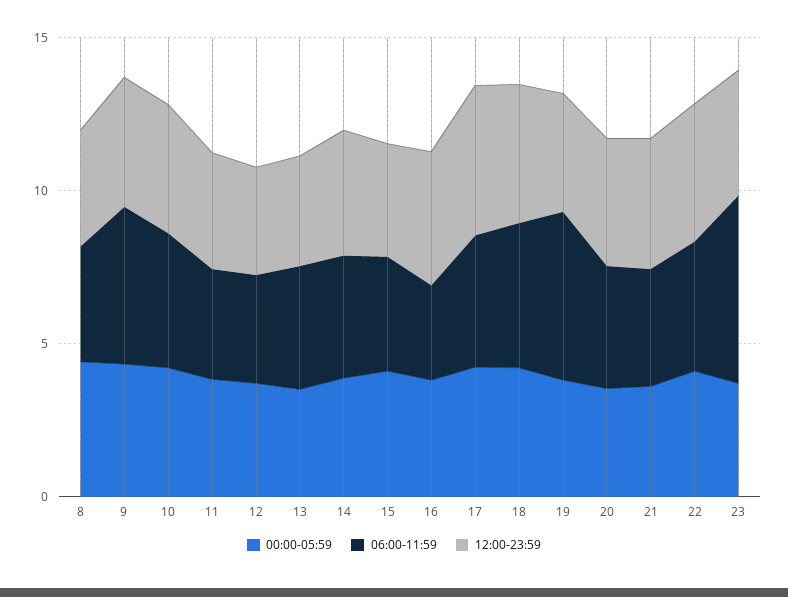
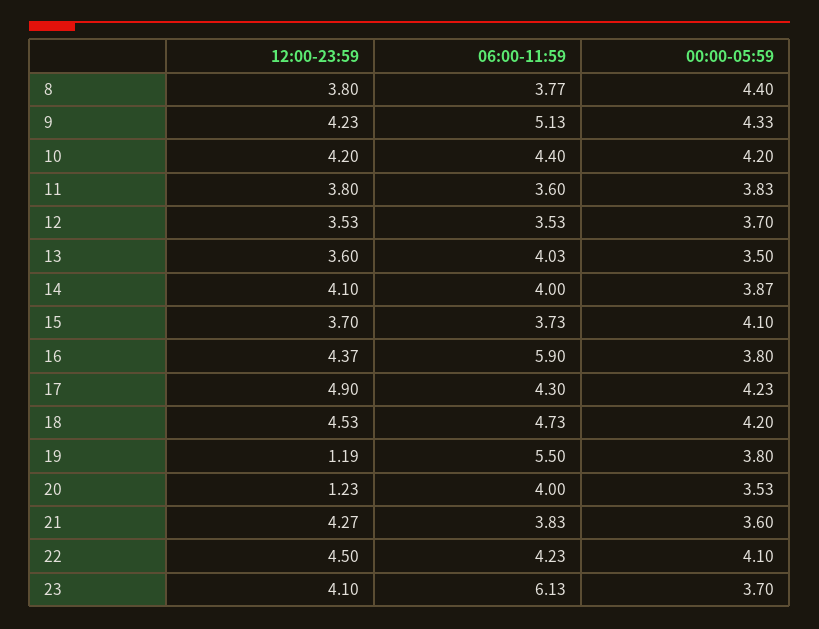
06:00-11:59, 16: 3 -> 5.9
12:00-23:59, 19: 4 -> 1.19
12:00-23:59, 20: 4 -> 1.23

